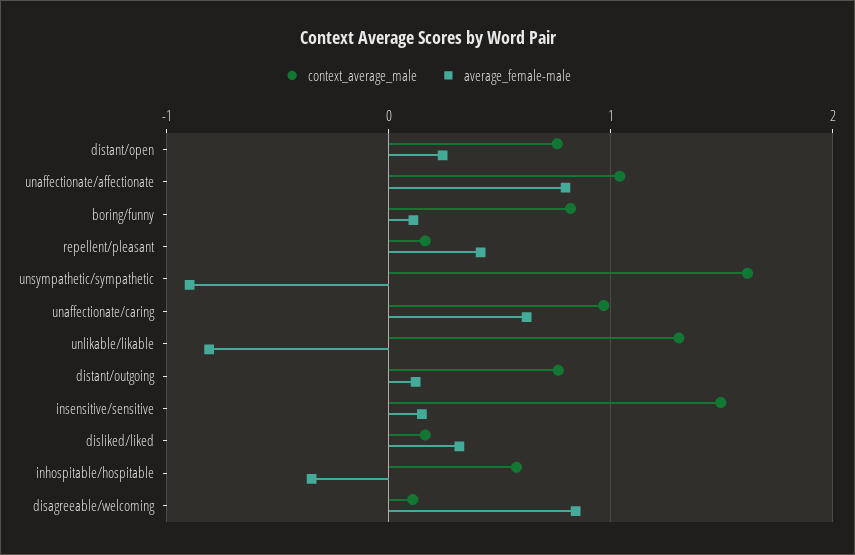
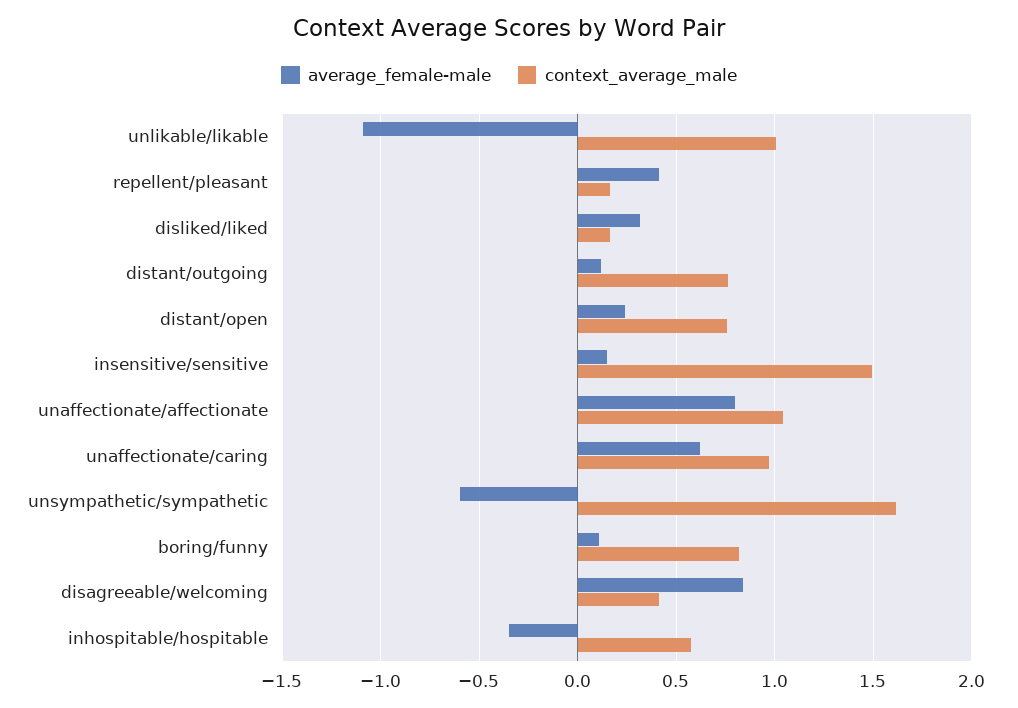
average_female-male, unsympathetic/sympathetic: -0.9 -> -0.6
context_average_male, unlikable/likable: 1.3 -> 1
average_female-male, unlikable/likable: -0.8 -> -1.1
context_average_male, disagreeable/welcoming: 0.1 -> 0.4

